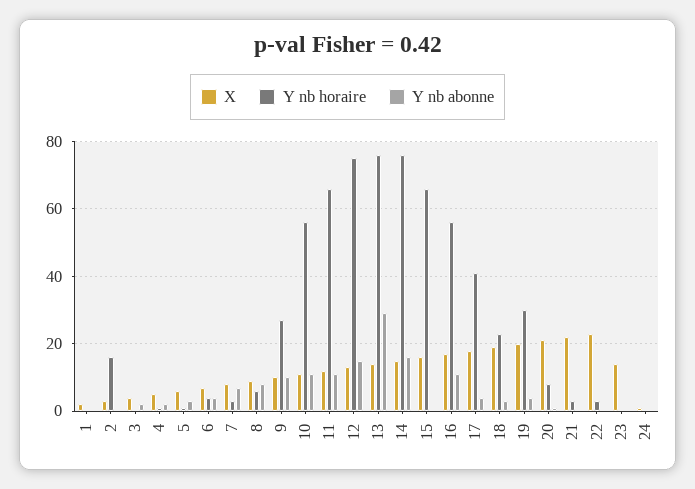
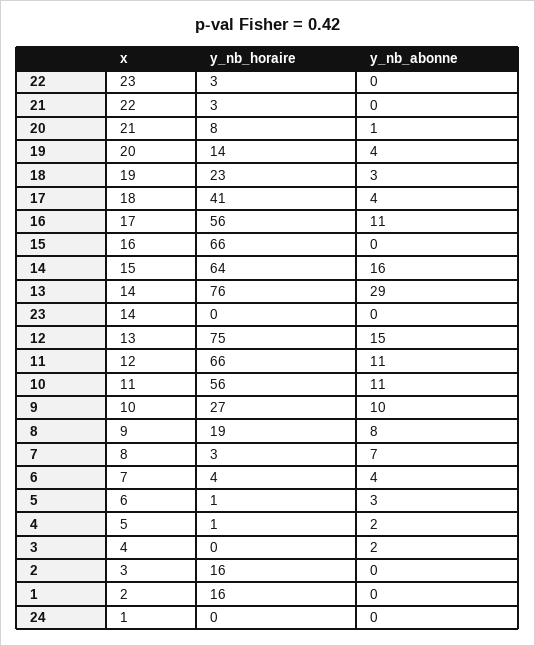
Y nb horaire, 1: 0 -> 16
Y nb horaire, 8: 5 -> 19
Y nb horaire, 14: 75 -> 64
Y nb horaire, 19: 30 -> 14

